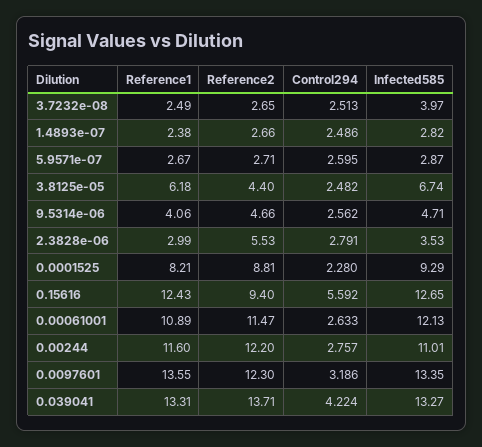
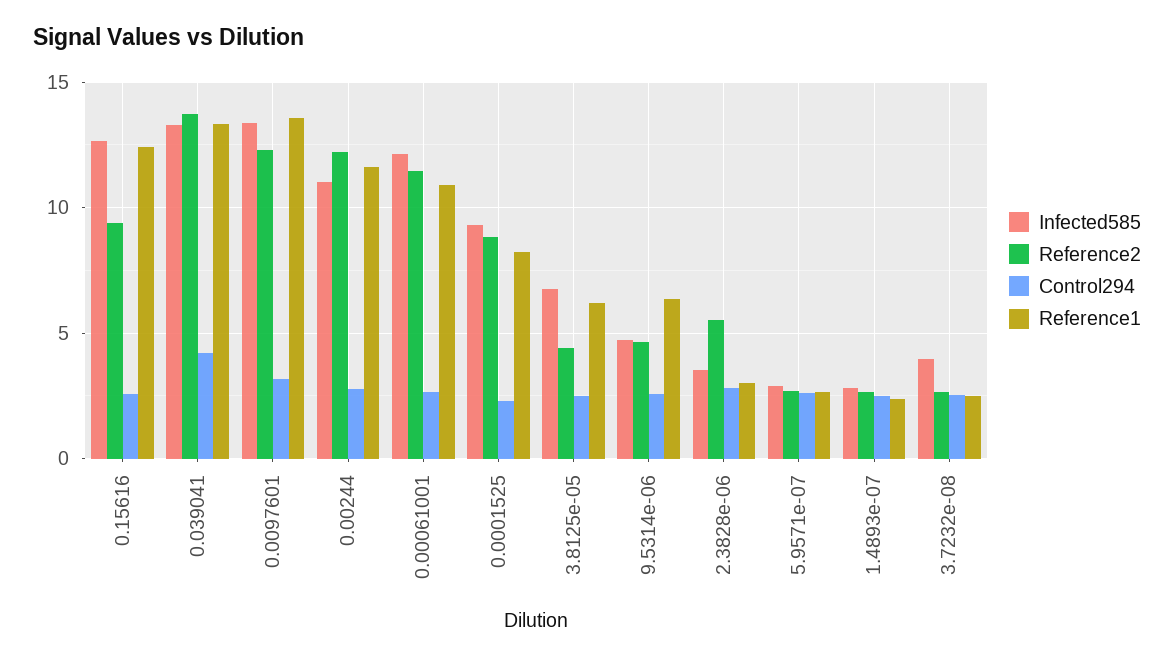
Reference1, 9.5314e-06: 4.06 -> 6.5
Control294, 0.15616: 5.592 -> 2.5

